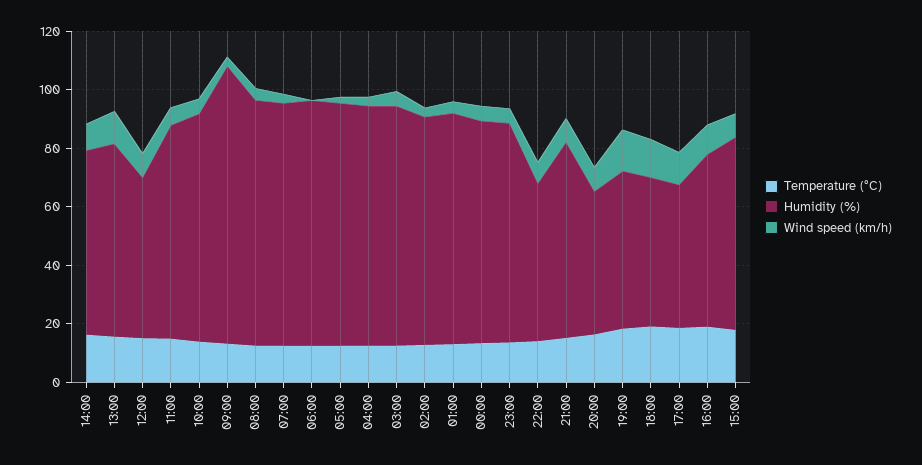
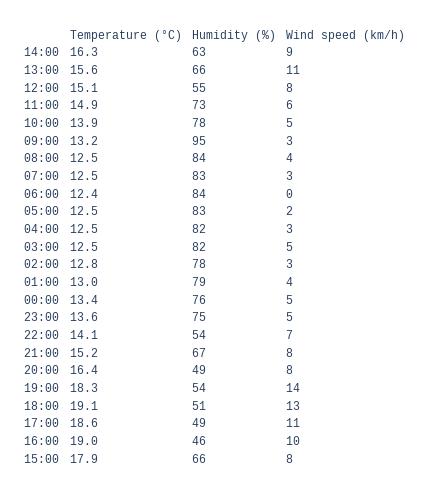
Humidity (%), 16:00: 60 -> 46

